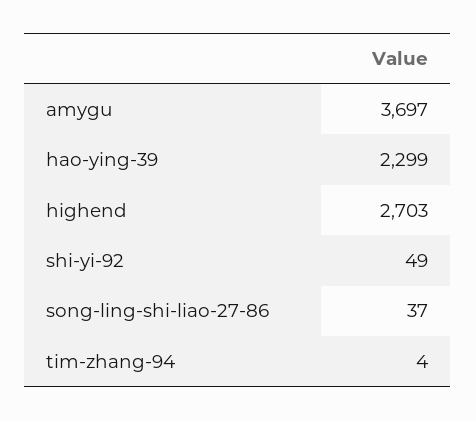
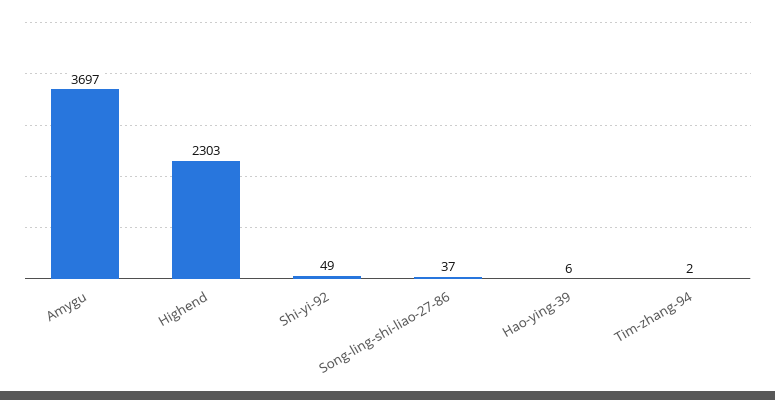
hao-ying-39: 2299 -> 6
highend: 2703 -> 2303
tim-zhang-94: 4 -> 2

